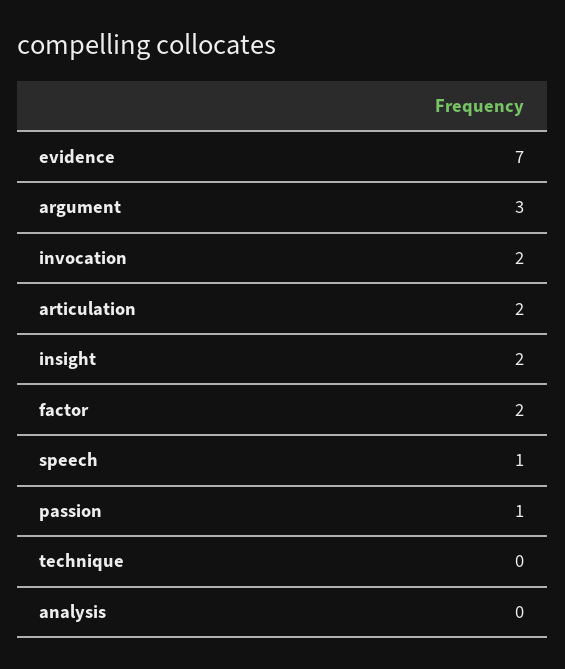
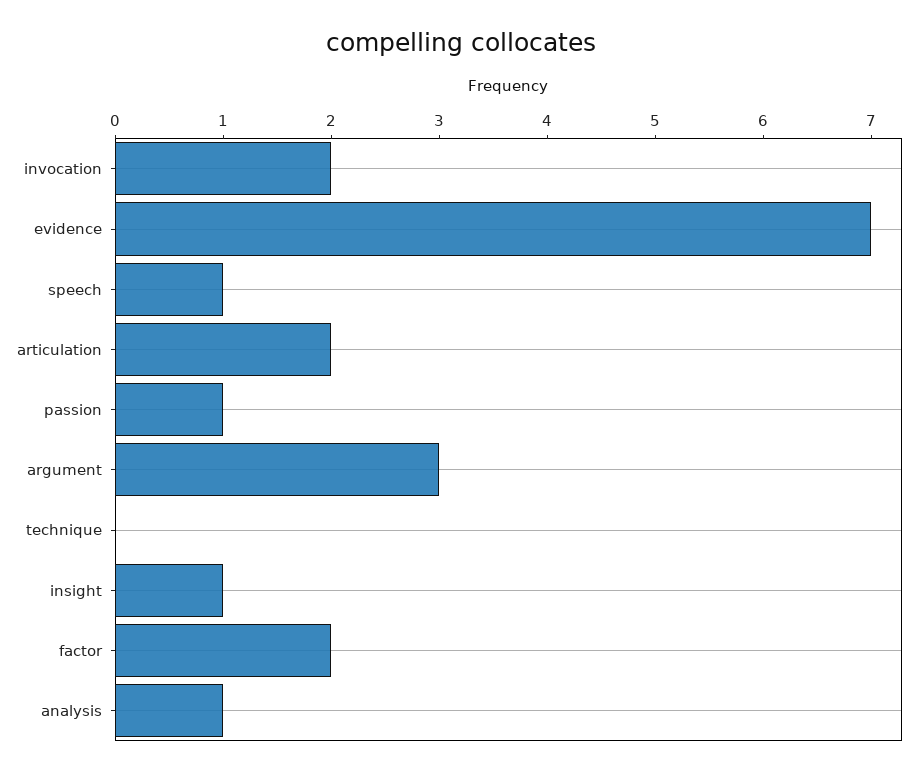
insight: 2 -> 1
analysis: 0 -> 1

